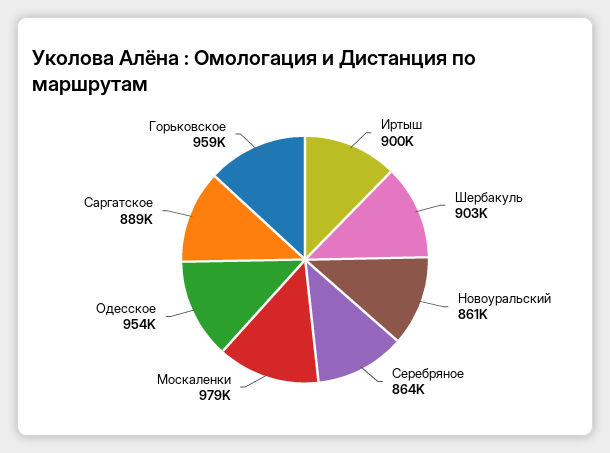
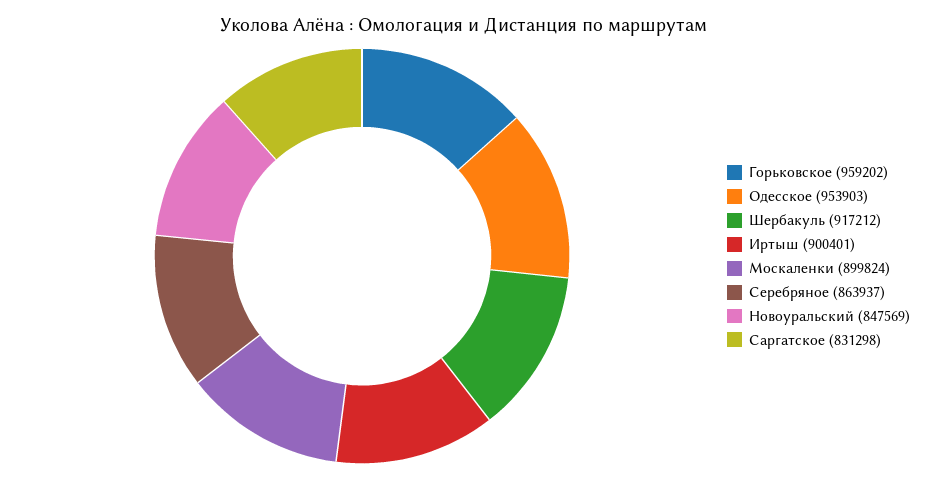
Шербакуль: 903000 -> 917212
Новоуральский: 861000 -> 847569
Москаленки: 979000 -> 899824
Саргатское: 889000 -> 831298

